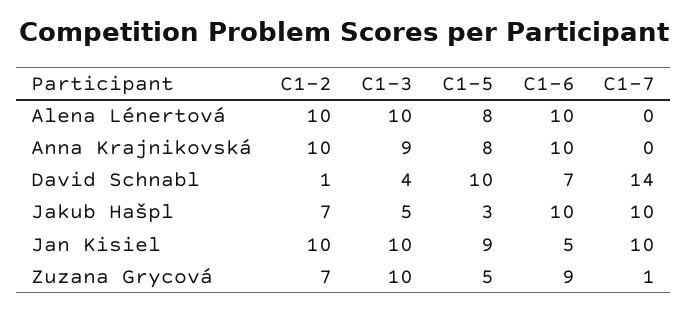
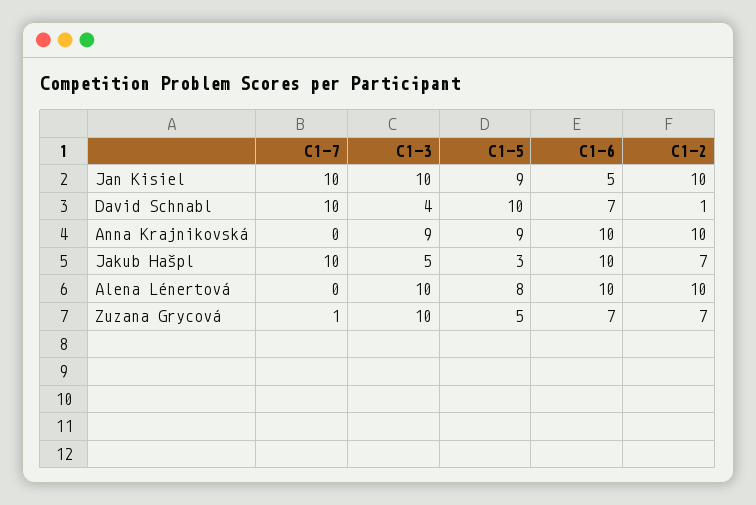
C1-5, Anna Krajnikovská: 8 -> 9
C1-7, David Schnabl: 14 -> 10
C1-6, Zuzana Grycová: 9 -> 7

